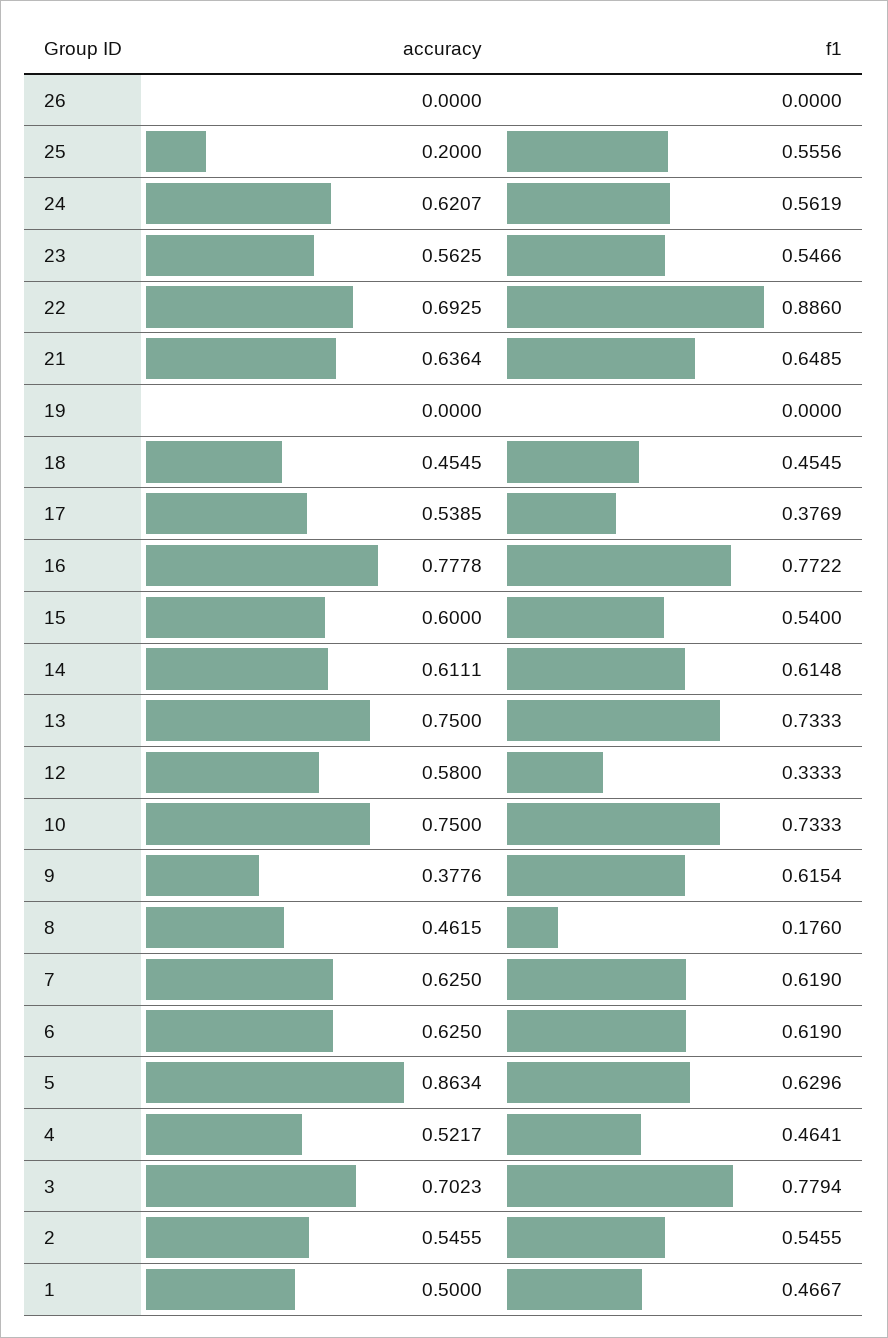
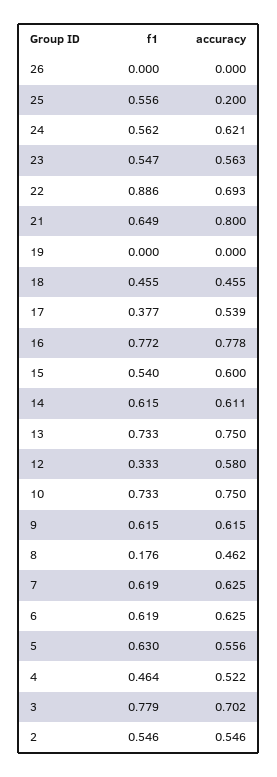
accuracy, 21: 0.6364 -> 0.8
accuracy, 9: 0.3776 -> 0.615
accuracy, 5: 0.8634 -> 0.556
accuracy, 1: 0.5 -> none
f1, 1: 0.4667 -> none

